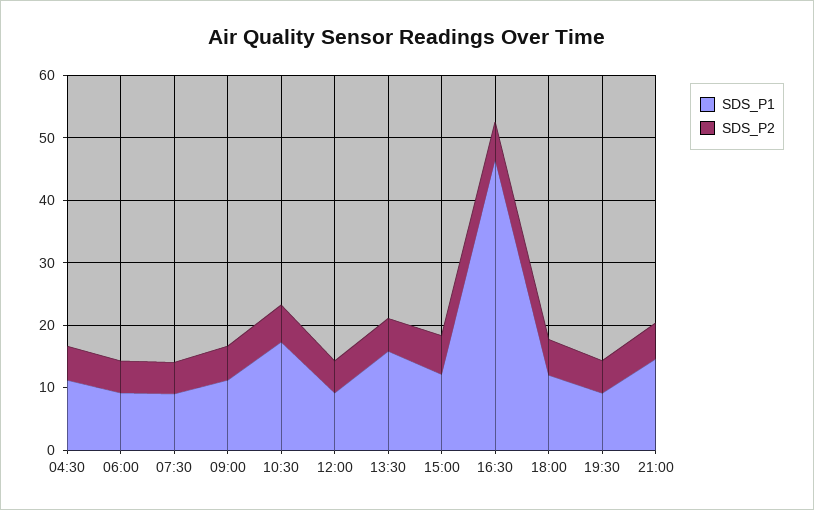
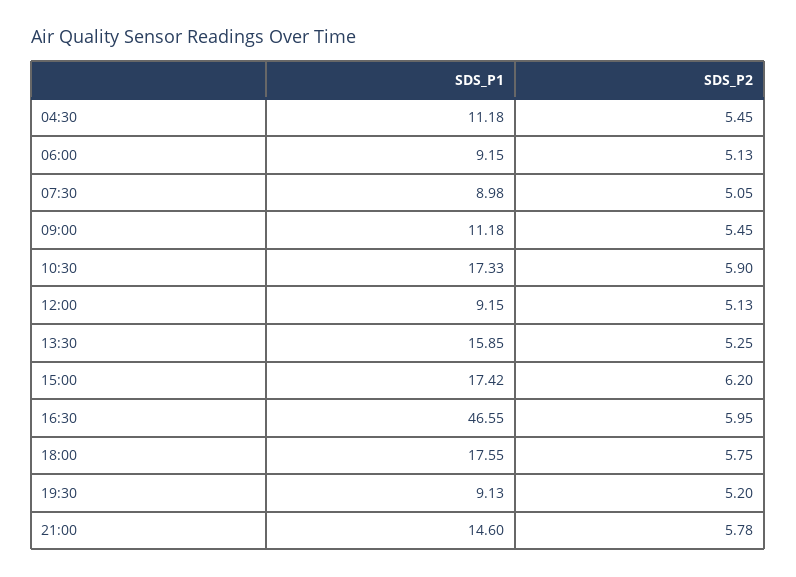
SDS_P1, 15:00: 12 -> 17.42
SDS_P1, 18:00: 12 -> 17.55

